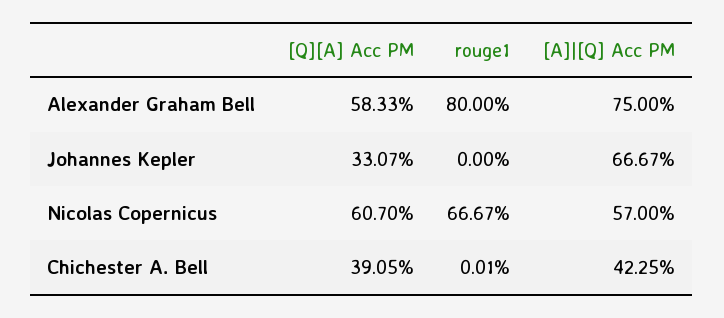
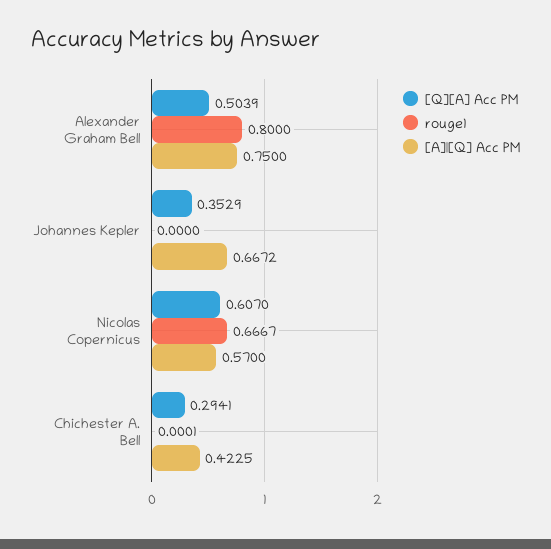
[Q][A] Acc PM, Alexander Graham Bell: 0.5833 -> 0.5039
[Q][A] Acc PM, Johannes Kepler: 0.3307 -> 0.3529
[A]|[Q] Acc PM, Johannes Kepler: 0.6667 -> 0.6672
[Q][A] Acc PM, Chichester A. Bell: 0.3905 -> 0.2941

